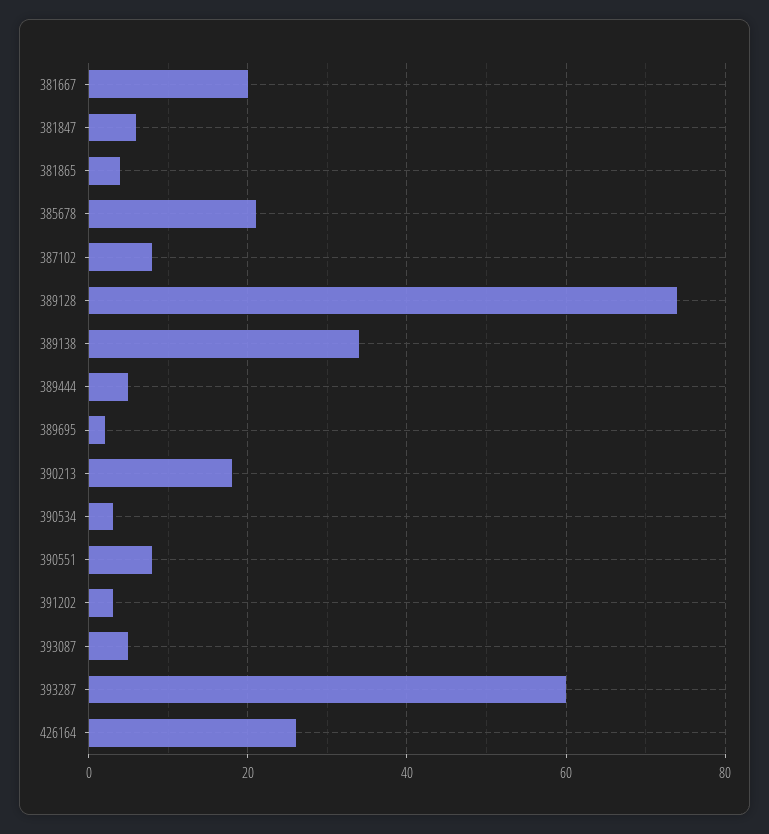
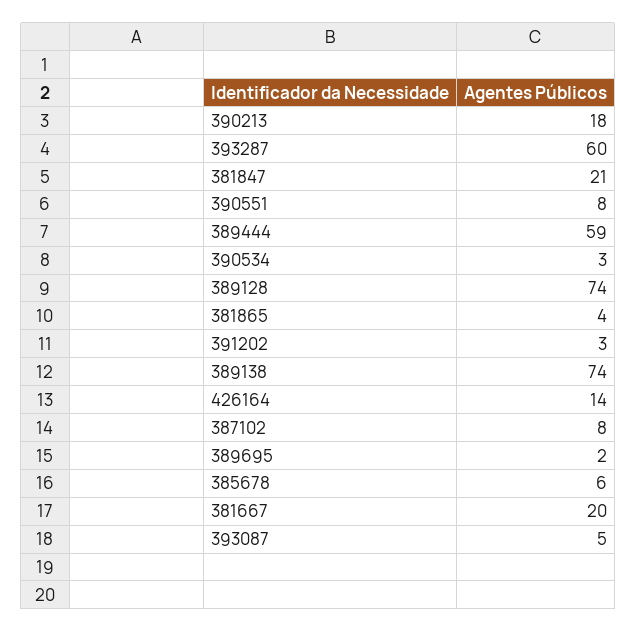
381847: 5 -> 21
385678: 20 -> 6
389138: 35 -> 74
389444: 5 -> 59
426164: 25 -> 14

